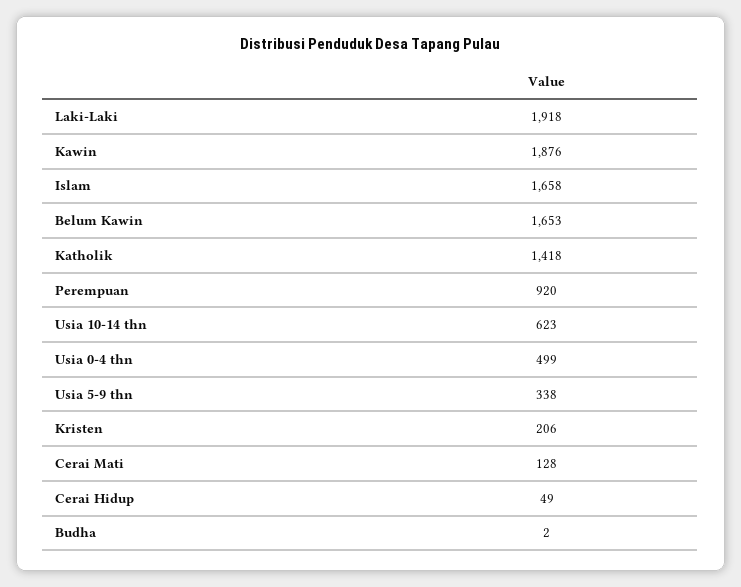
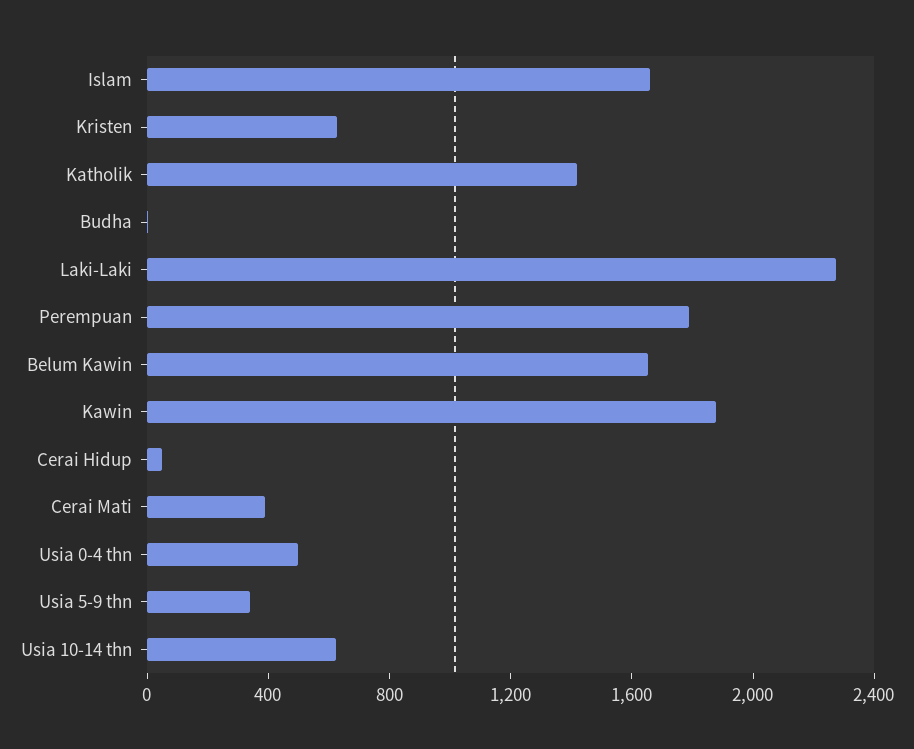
Laki-Laki: 1918 -> 2300
Perempuan: 920 -> 1800
Kristen: 206 -> 600
Cerai Mati: 128 -> 400

